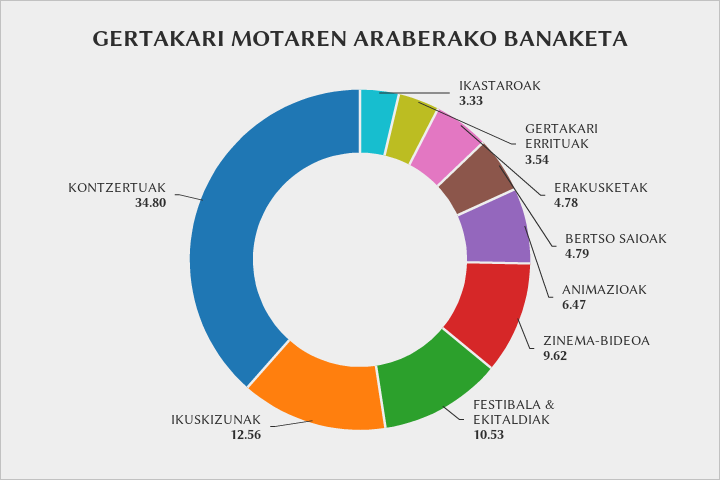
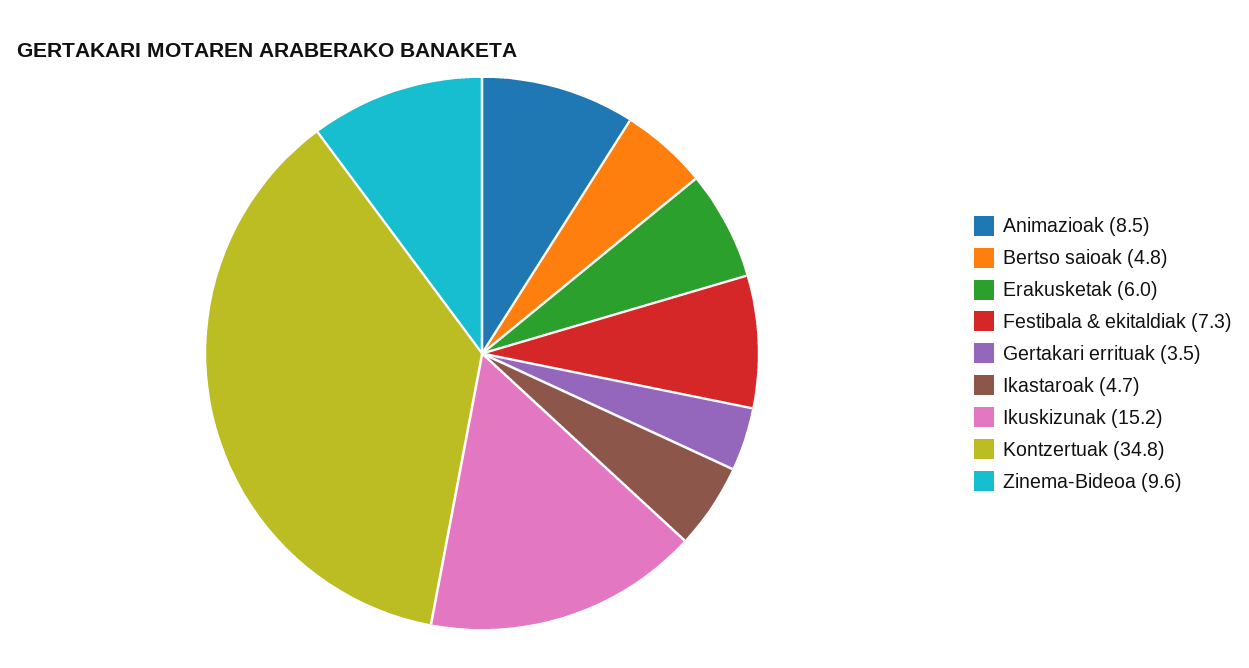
IKASTAROAK: 3.33 -> 4.7
ERAKUSKETAK: 4.78 -> 6
ANIMAZIOAK: 6.47 -> 8.5
FESTIBALA & EKITALDIAK: 10.53 -> 7.3
IKUSKIZUNAK: 12.56 -> 15.2

